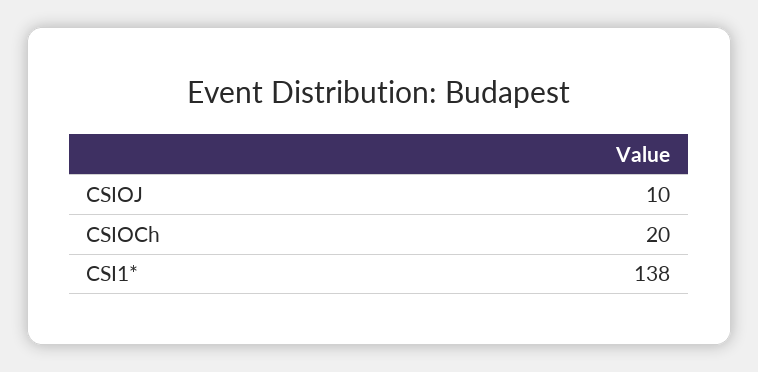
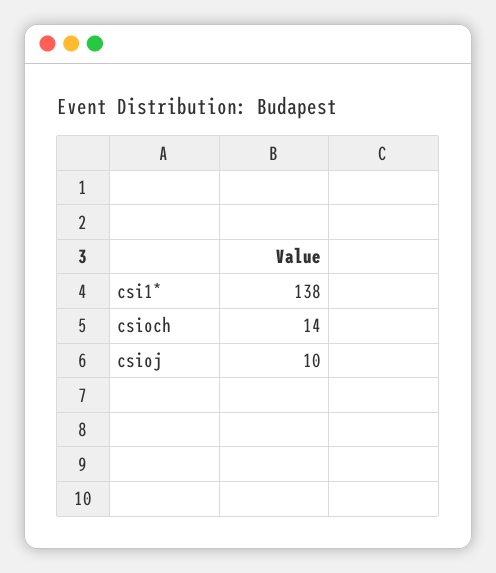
CSIOCh: 20 -> 14

